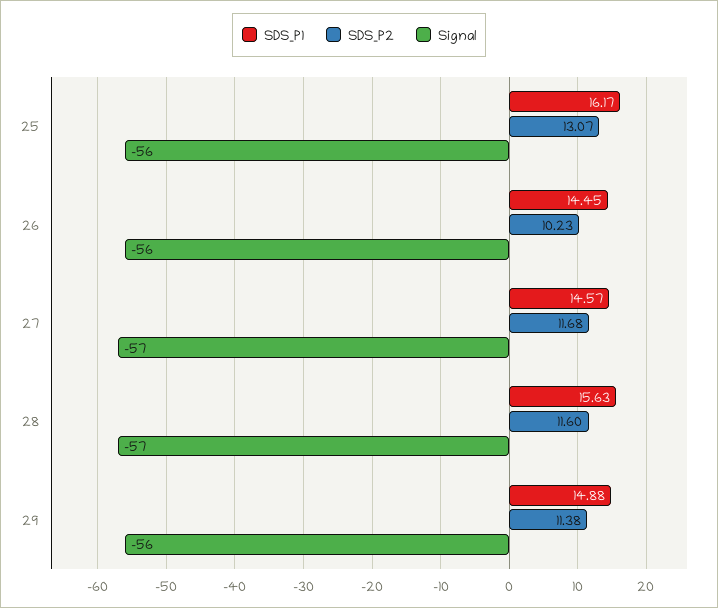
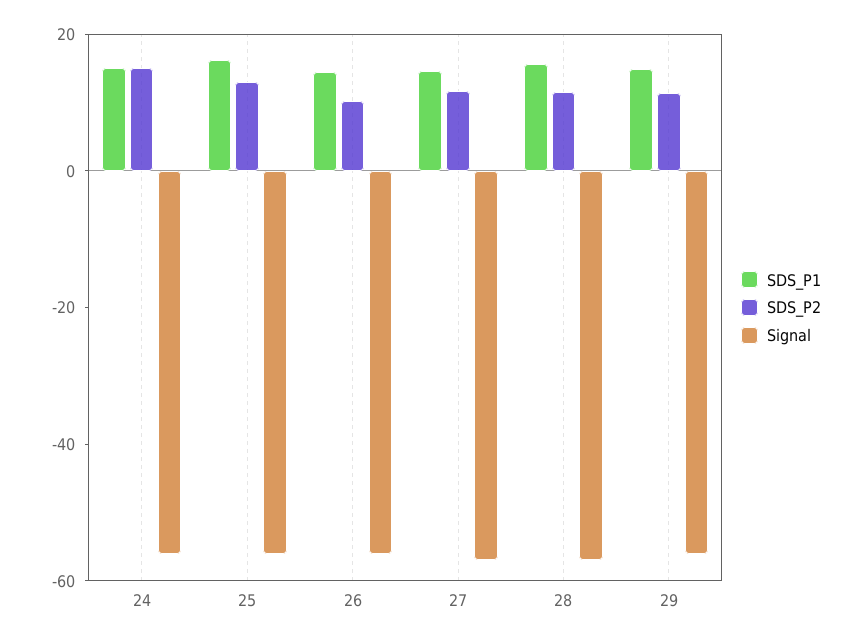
SDS_P1, 24: none -> 15
SDS_P2, 24: none -> 15
Signal, 24: none -> -55

